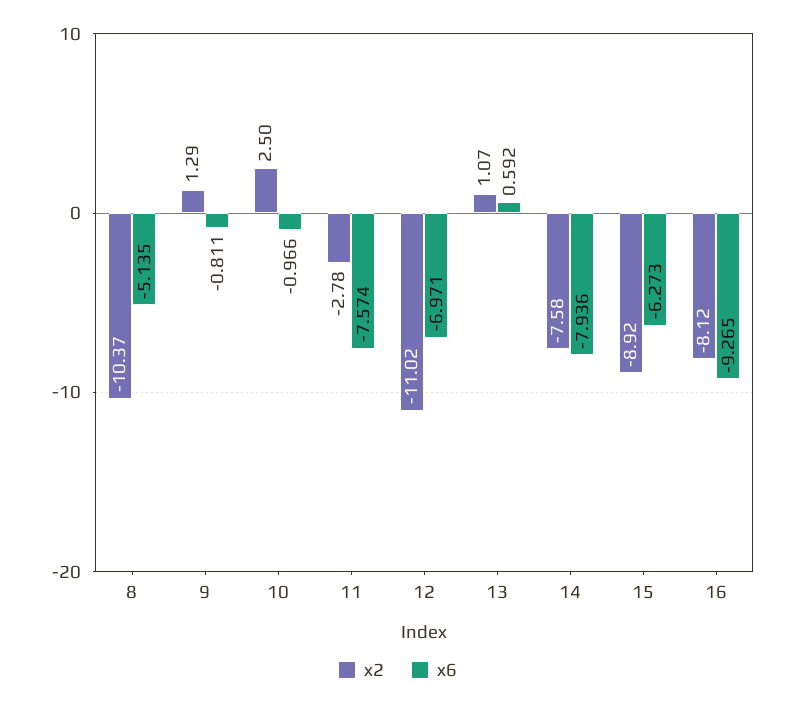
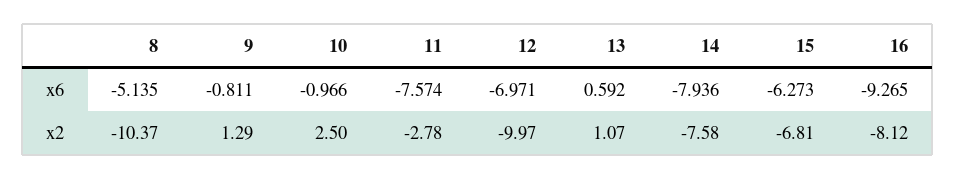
x2, 12: -11.02 -> -9.97
x2, 15: -8.92 -> -6.81

